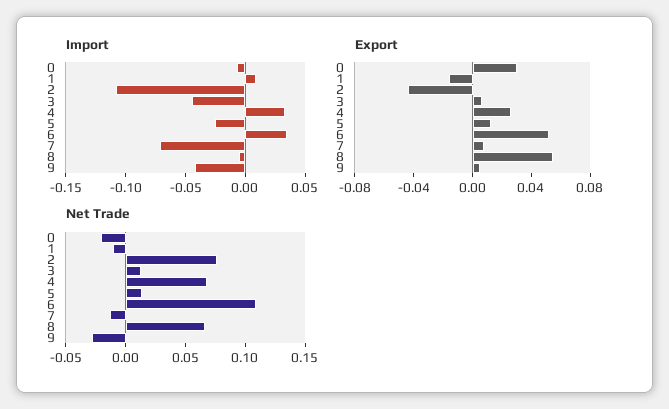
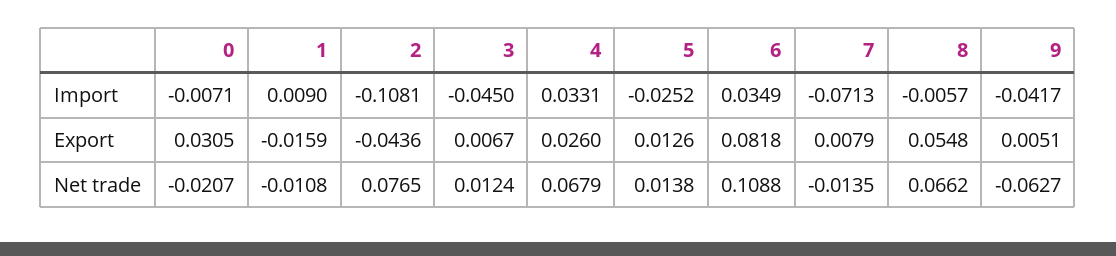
Export, 6: 0.05 -> 0.0818
Net Trade, 9: -0.03 -> -0.0627

